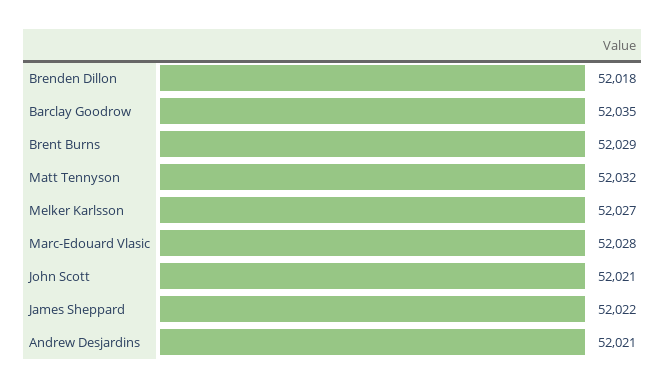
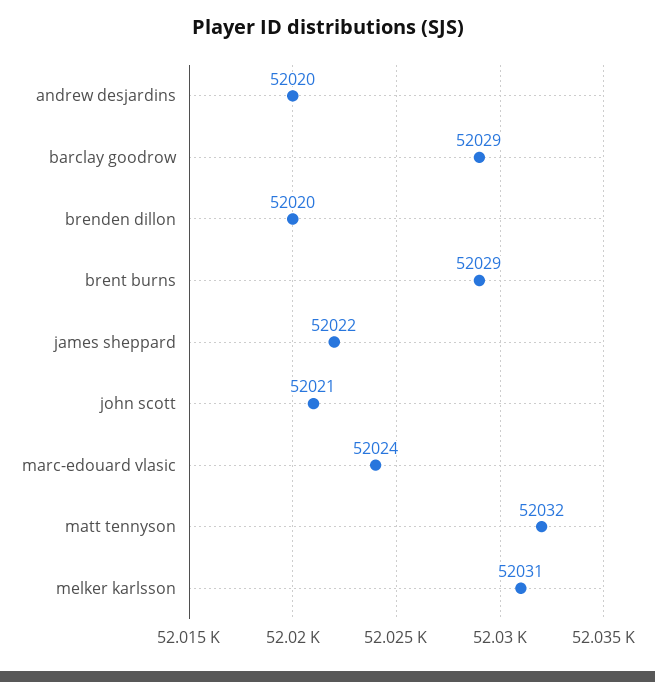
Brenden Dillon: 52018 -> 52020
Barclay Goodrow: 52035 -> 52029
Melker Karlsson: 52027 -> 52031
Marc-Edouard Vlasic: 52028 -> 52024
Andrew Desjardins: 52021 -> 52020

